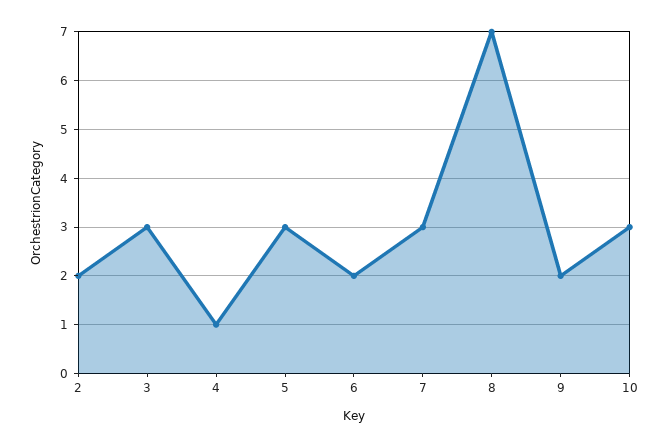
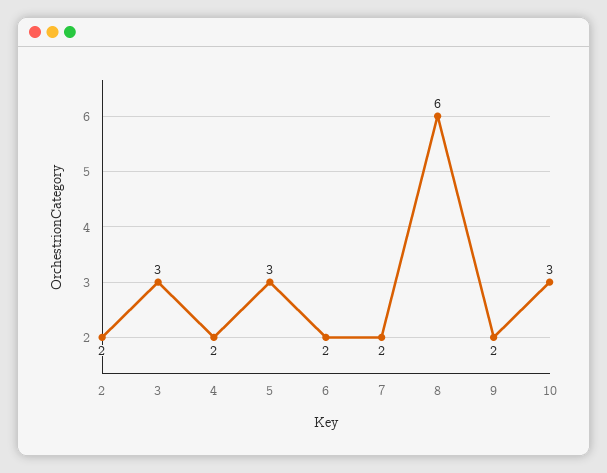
4: 1 -> 2
7: 3 -> 2
8: 7 -> 6

